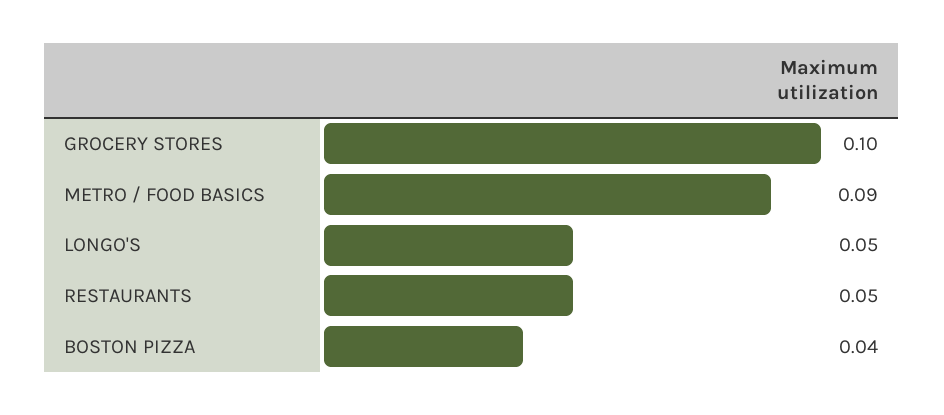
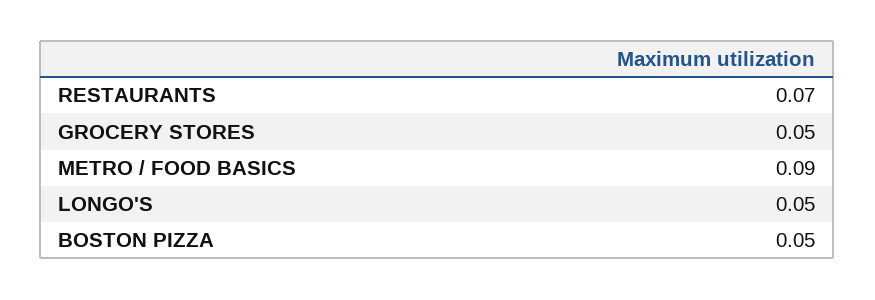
GROCERY STORES: 0.1 -> 0.05
RESTAURANTS: 0.05 -> 0.07
BOSTON PIZZA: 0.04 -> 0.05

